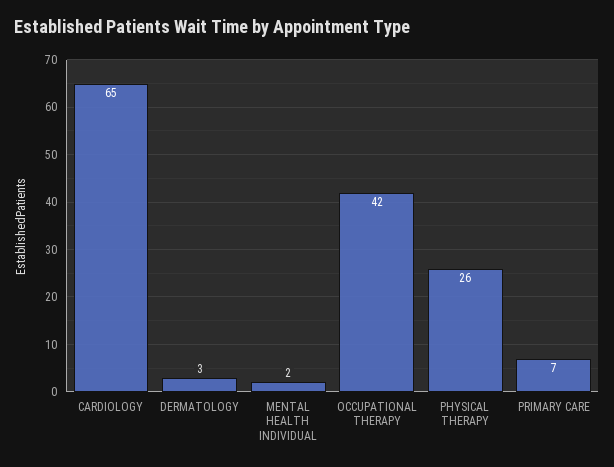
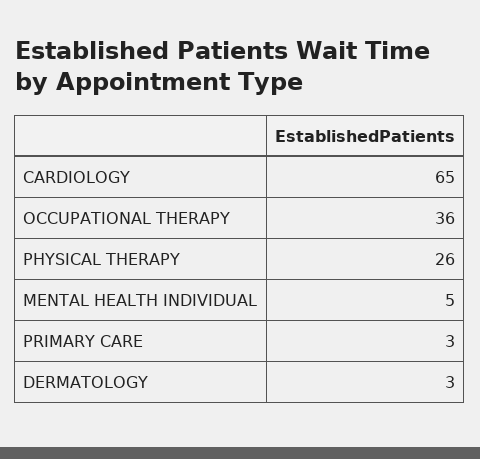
MENTAL HEALTH INDIVIDUAL: 2 -> 5
OCCUPATIONAL THERAPY: 42 -> 36
PRIMARY CARE: 7 -> 3

